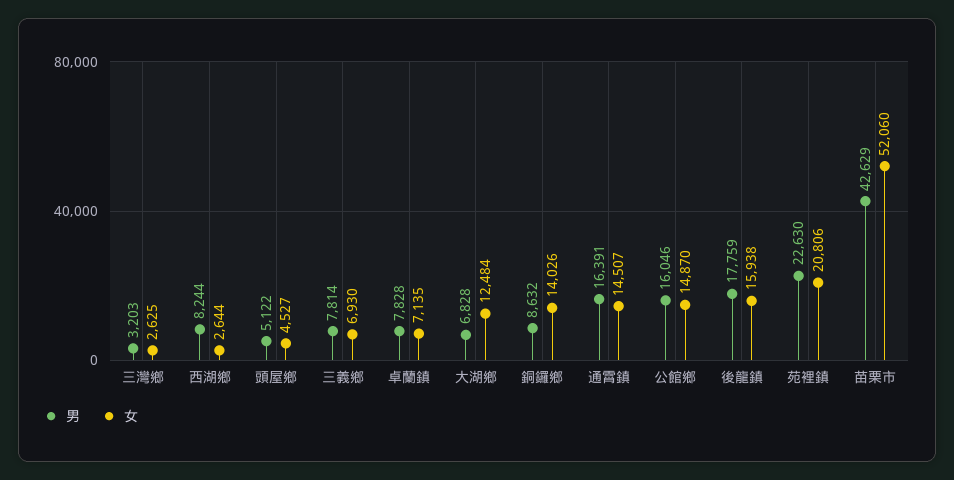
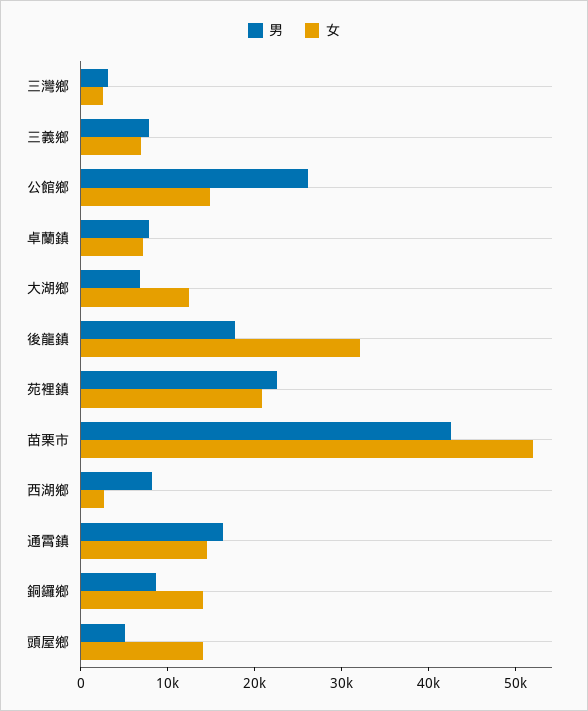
女, 頭屋鄉: 4527 -> 14000
男, 公館鄉: 16046 -> 26000
女, 後龍鎮: 15938 -> 32000

